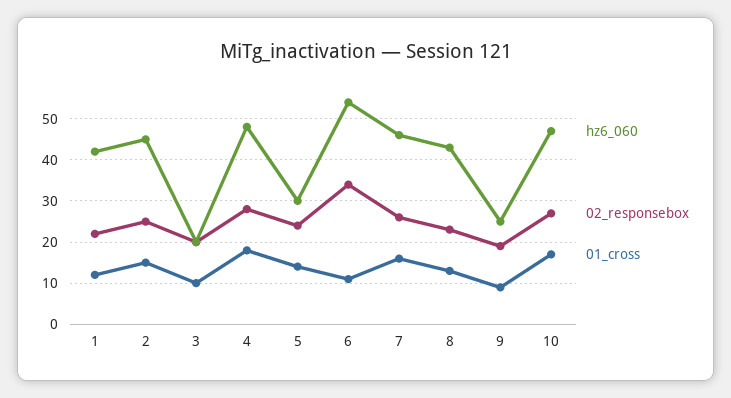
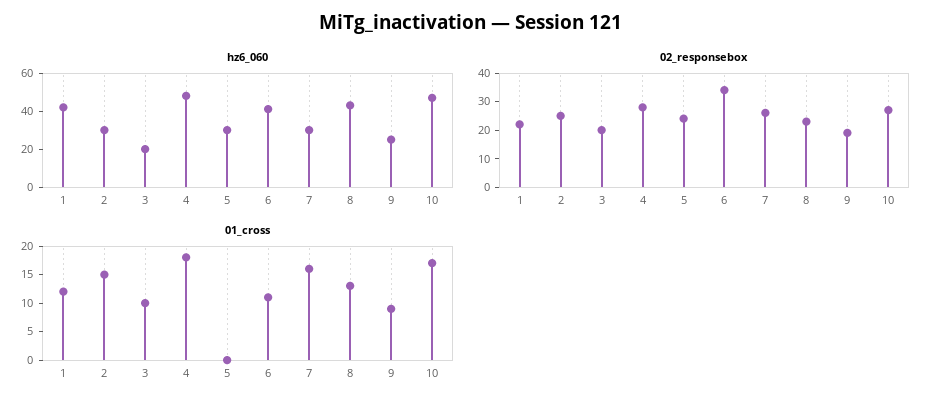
hz6_060, 2: 45 -> 30
01_cross, 5: 15 -> 0
hz6_060, 6: 55 -> 40
hz6_060, 7: 45 -> 30

